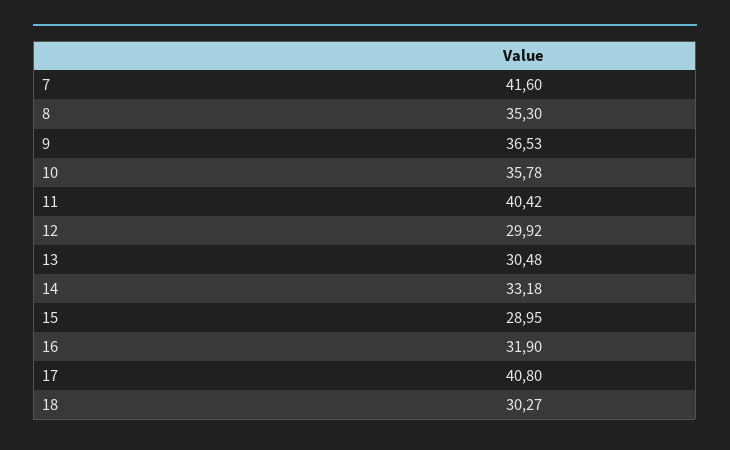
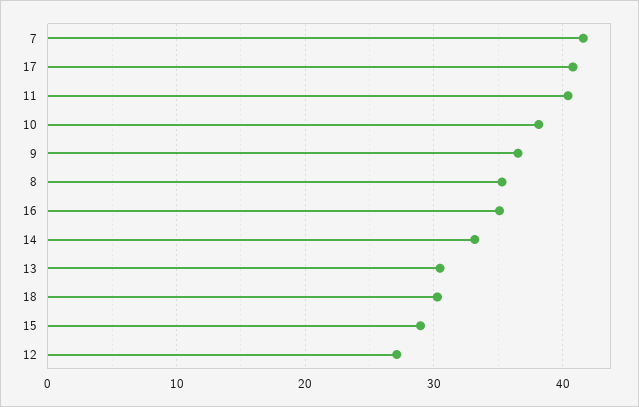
10: 35.78 -> 38
12: 29.92 -> 27
16: 31.9 -> 35

